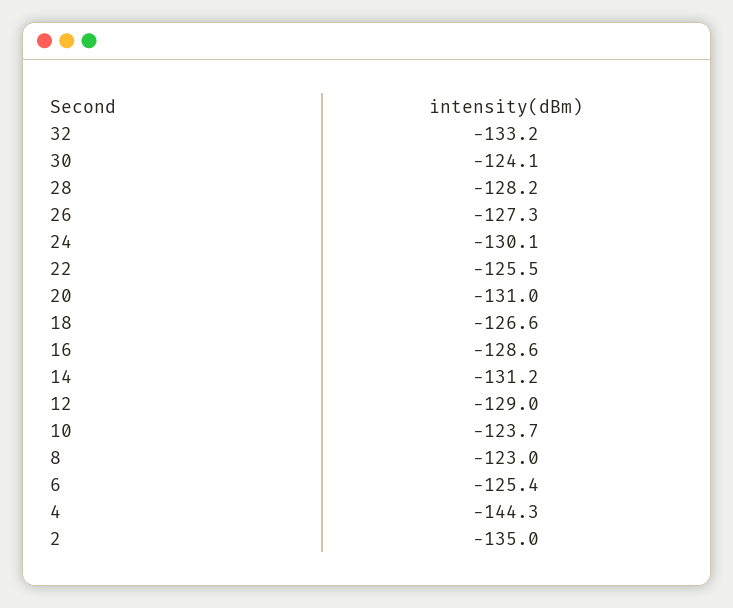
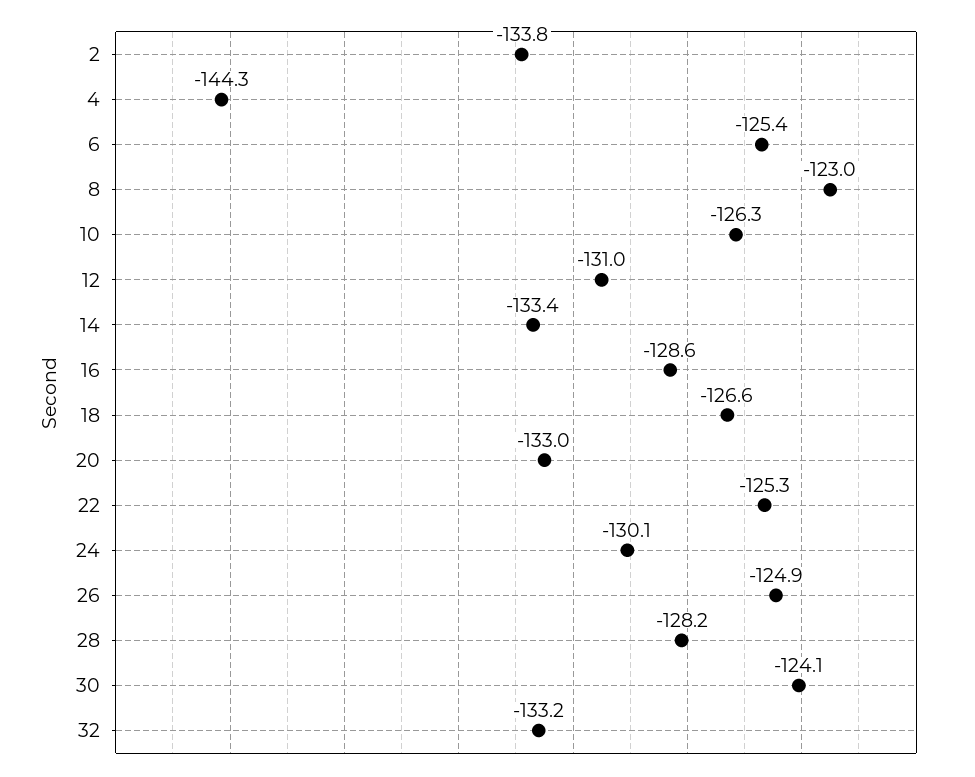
26: -127.3 -> -124.9
22: -125.5 -> -125.3
20: -131 -> -133
14: -131.2 -> -133.4
12: -129 -> -131
10: -123.7 -> -126.3
2: -135 -> -133.8

